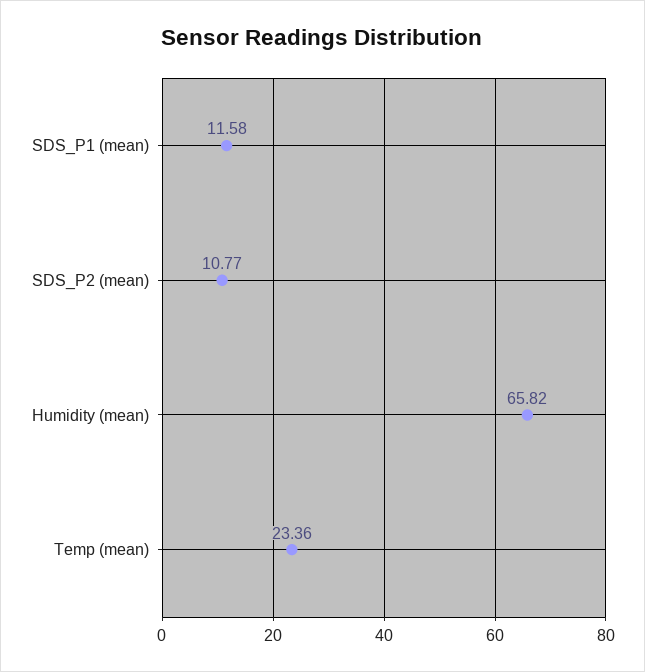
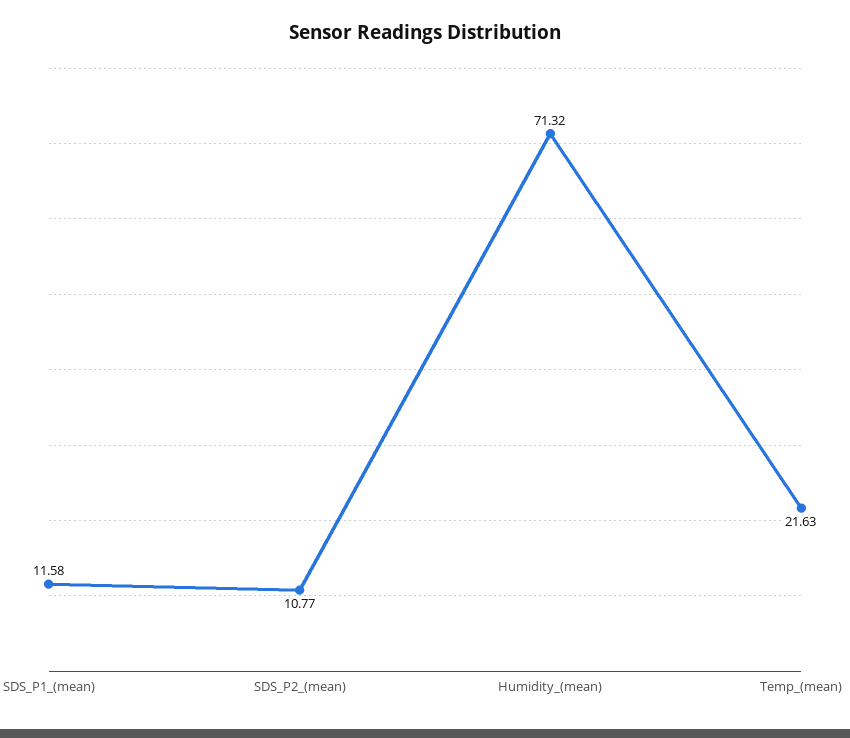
Humidity (mean): 65.82 -> 71.32
Temp (mean): 23.36 -> 21.63

